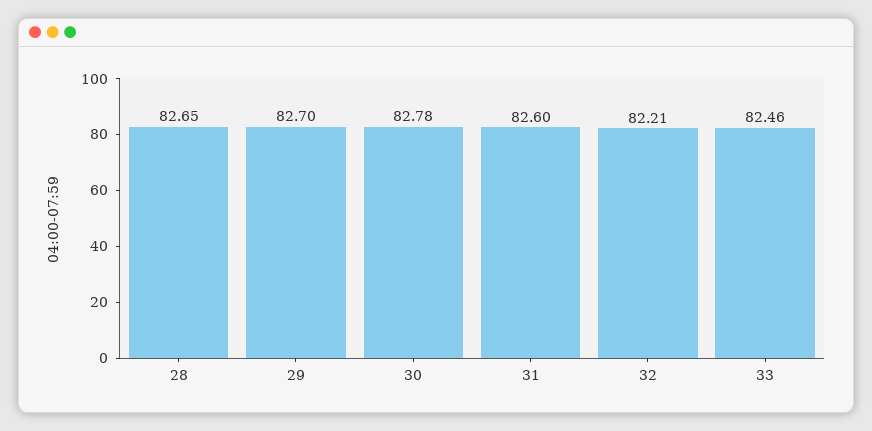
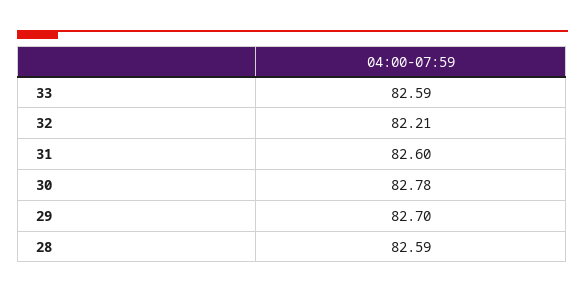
28: 82.65 -> 82.59
33: 82.46 -> 82.59

